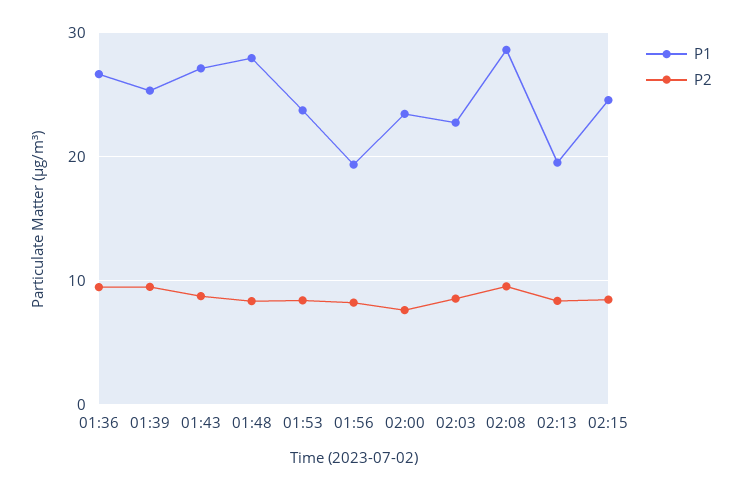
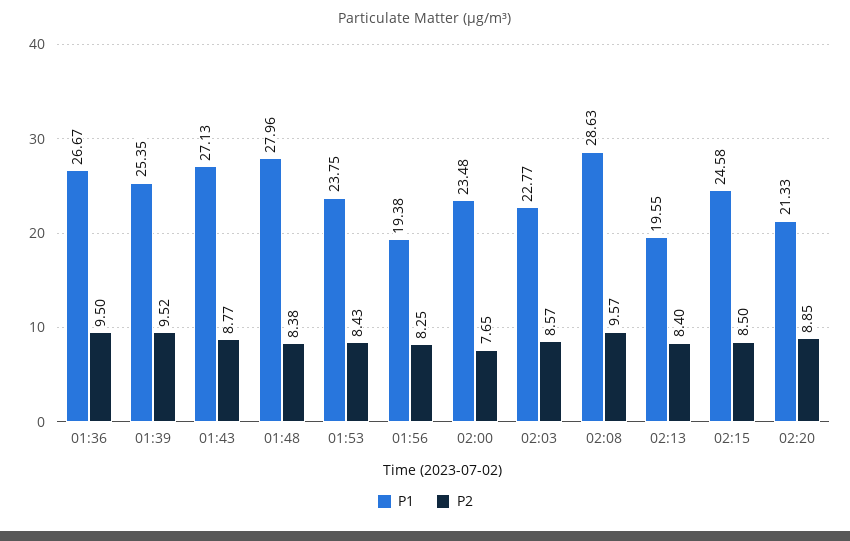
P1, 02:20: none -> 21.33
P2, 02:20: none -> 8.85

